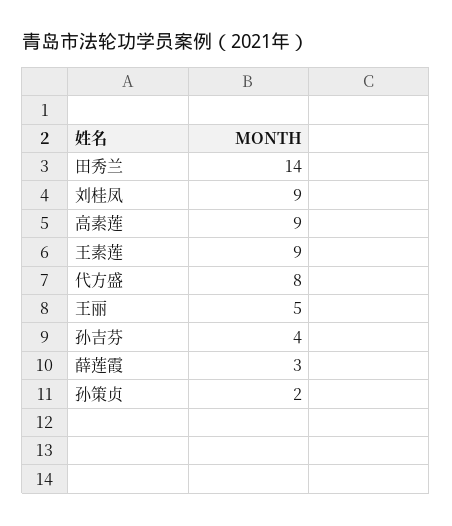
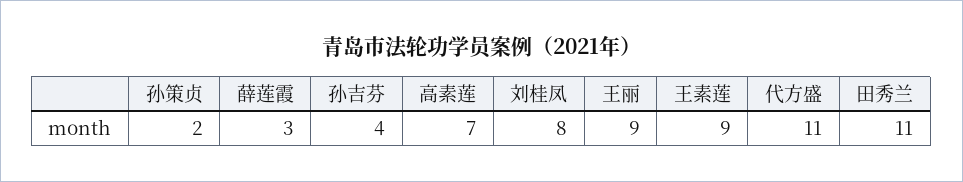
田秀兰: 14 -> 11
刘桂凤: 9 -> 8
高素莲: 9 -> 7
代方盛: 8 -> 11
王丽: 5 -> 9

